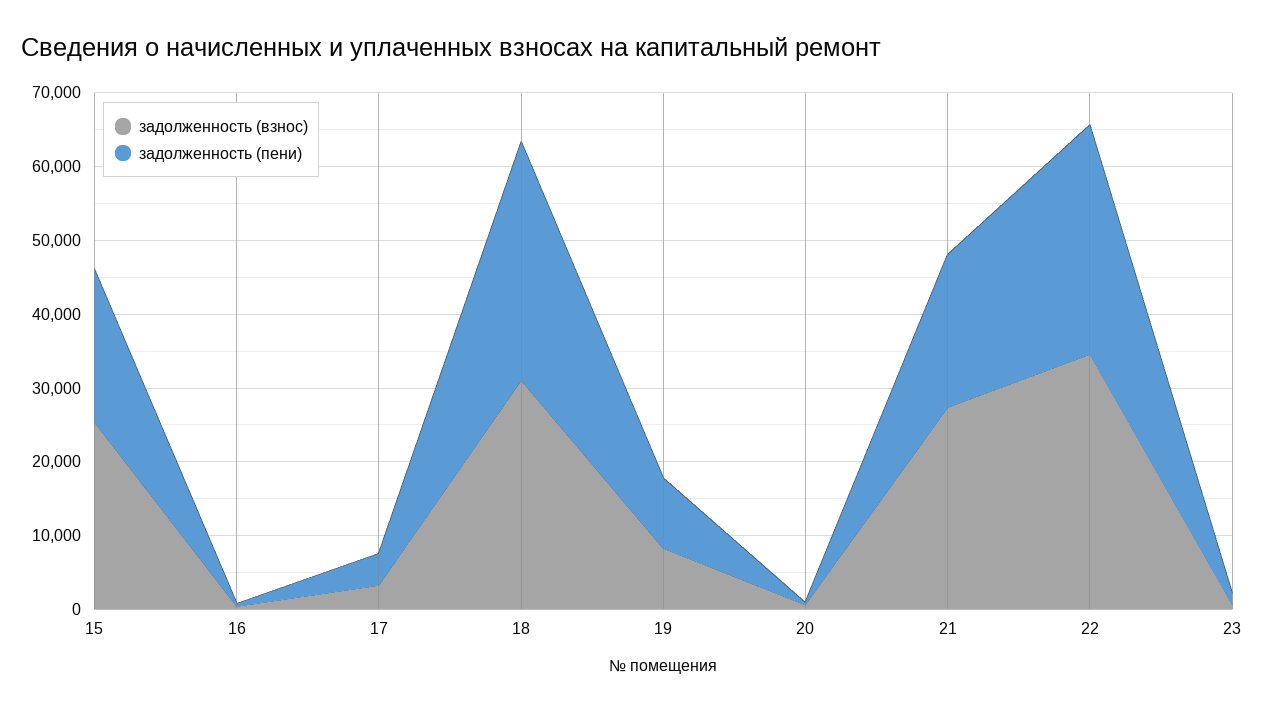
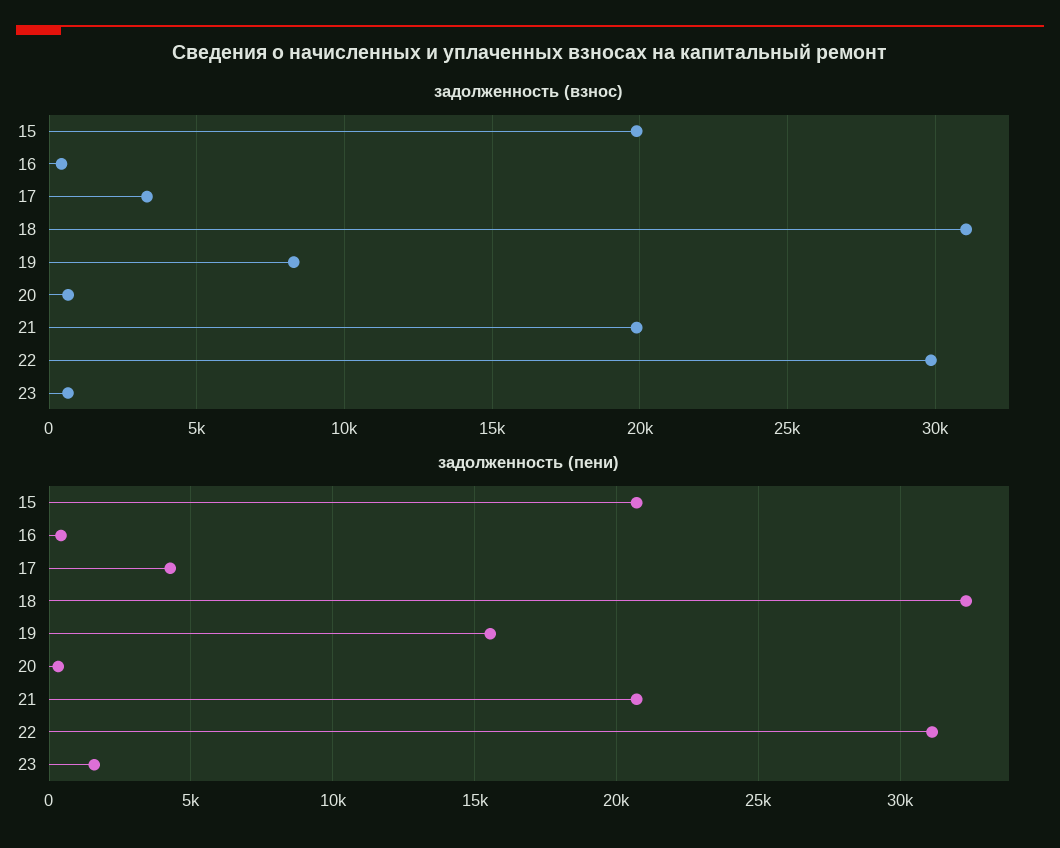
задолженность (взнос), 15: 26000 -> 20000
задолженность (пени), 19: 10000 -> 15500
задолженность (взнос), 21: 28000 -> 20000
задолженность (взнос), 22: 34000 -> 30000

